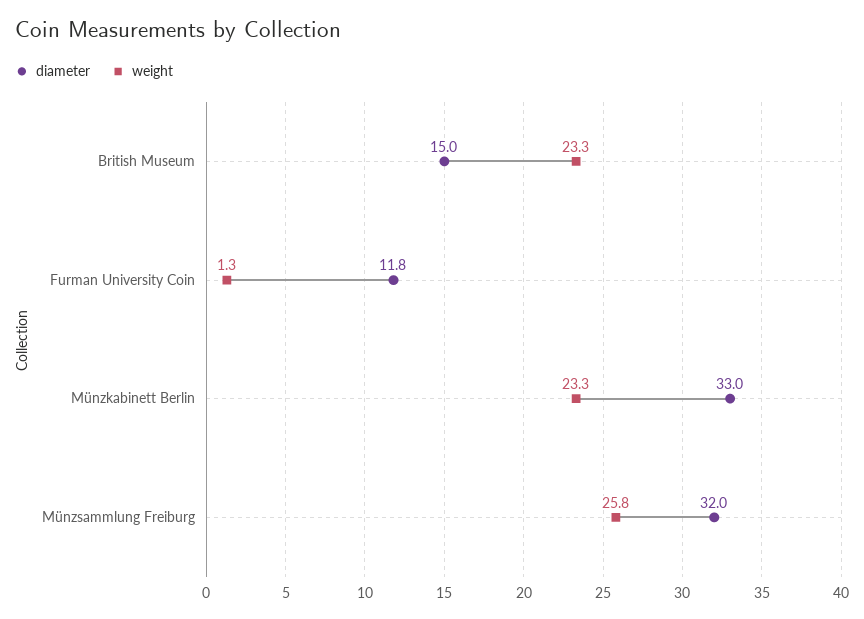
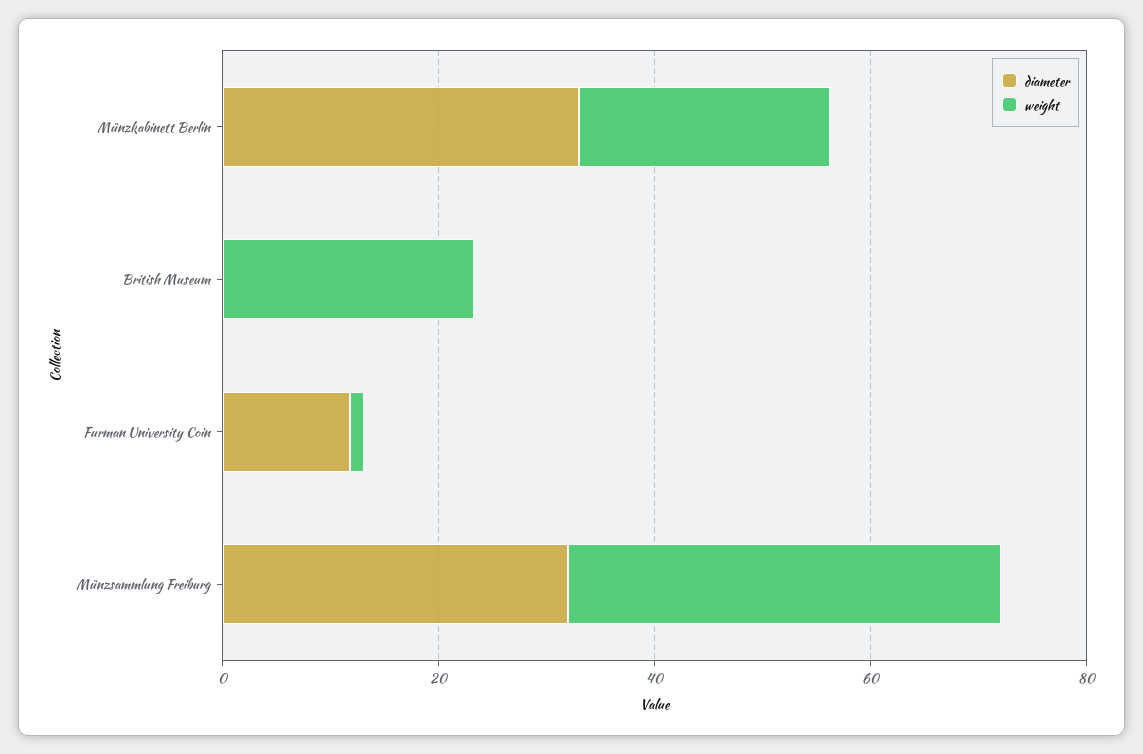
diameter, British Museum: 15 -> 0
weight, Münzsammlung Freiburg: 25.8 -> 40

